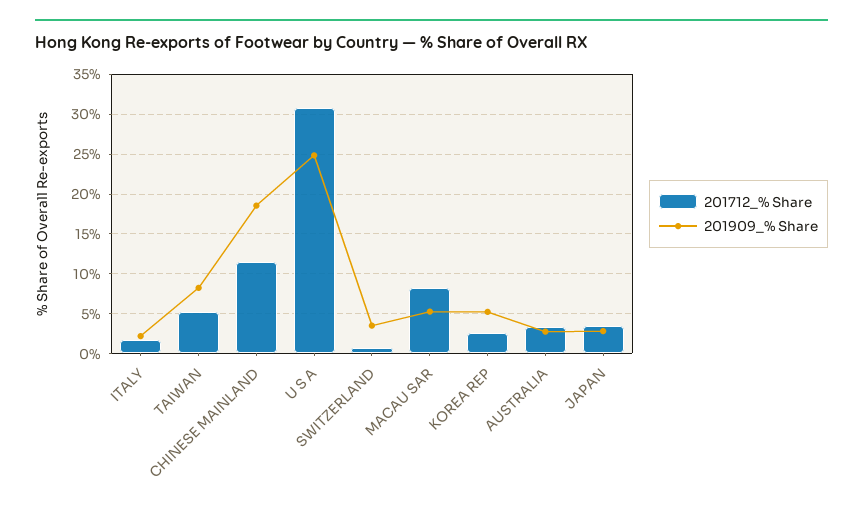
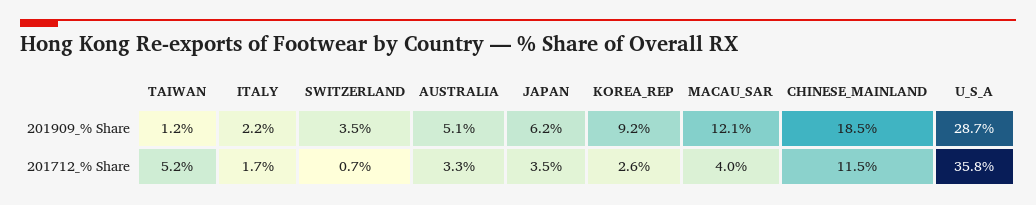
201909_% Share, TAIWAN: 8 -> 1.2
201712_% Share, U S A: 31 -> 35.8
201909_% Share, U S A: 25 -> 28.7
201712_% Share, MACAU SAR: 8 -> 4
201909_% Share, MACAU SAR: 5 -> 12.1
201909_% Share, KOREA REP: 5 -> 9.2
201909_% Share, AUSTRALIA: 3 -> 5.1
201909_% Share, JAPAN: 3 -> 6.2

